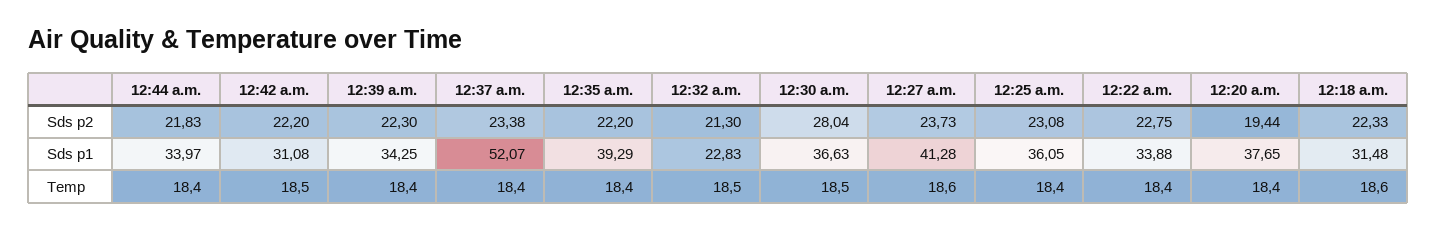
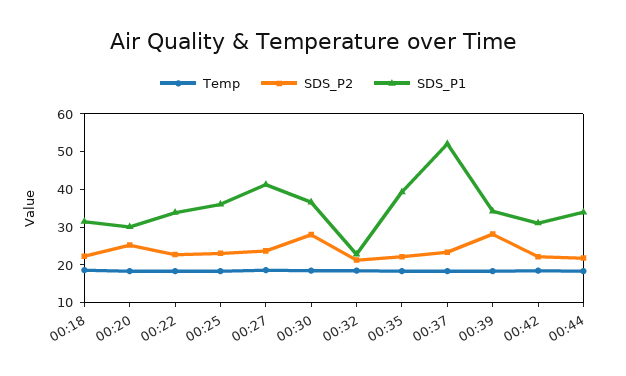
Sds p2, 12:39 a.m.: 22.3 -> 27.5
Sds p2, 12:20 a.m.: 19.44 -> 25
Sds p1, 12:20 a.m.: 37.65 -> 30

